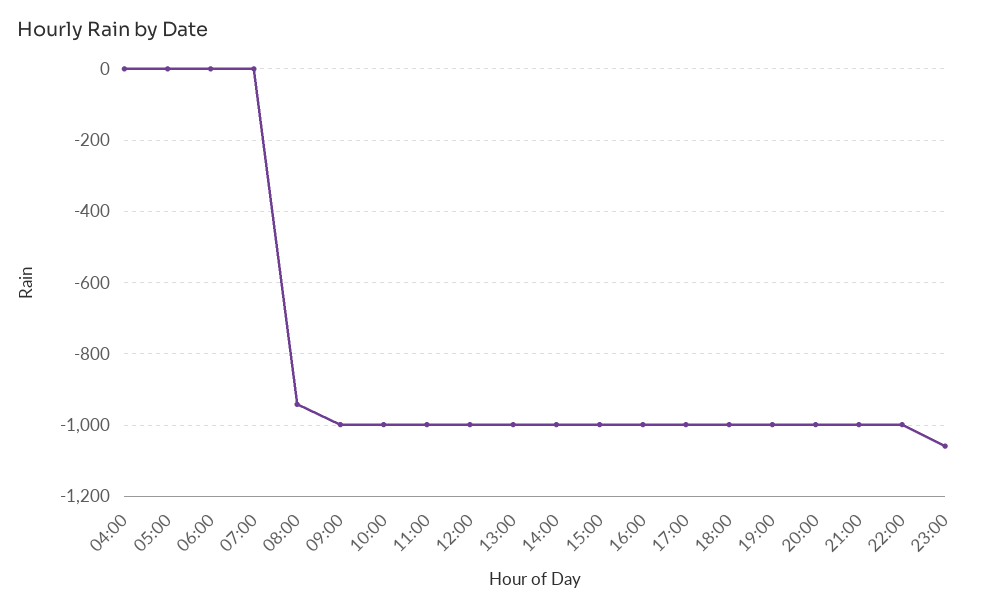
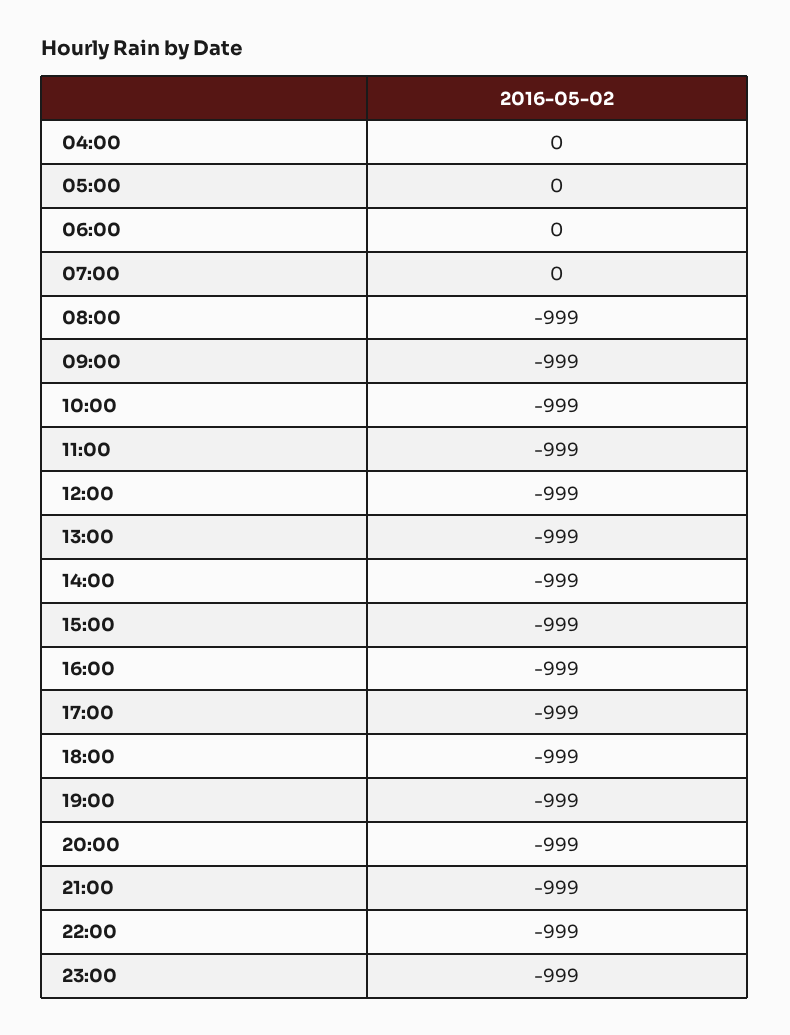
08:00: -940 -> -999
23:00: -1060 -> -999

